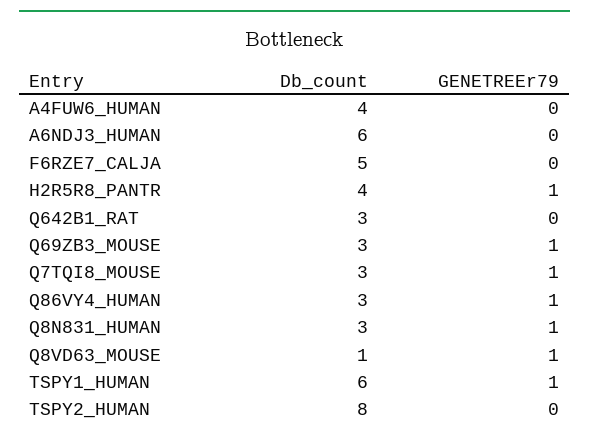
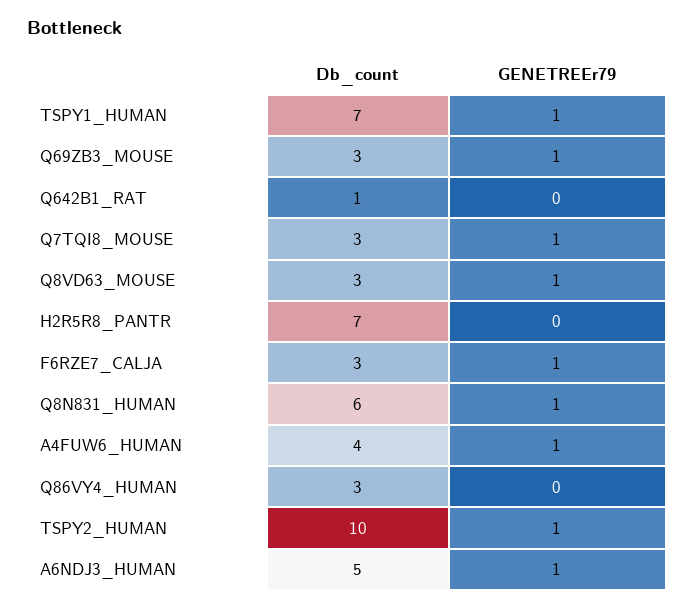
GENETREEr79, A4FUW6_HUMAN: 0 -> 1
Db_count, A6NDJ3_HUMAN: 6 -> 5
GENETREEr79, A6NDJ3_HUMAN: 0 -> 1
Db_count, F6RZE7_CALJA: 5 -> 3
GENETREEr79, F6RZE7_CALJA: 0 -> 1
Db_count, H2R5R8_PANTR: 4 -> 7
GENETREEr79, H2R5R8_PANTR: 1 -> 0
Db_count, Q642B1_RAT: 3 -> 1
GENETREEr79, Q86VY4_HUMAN: 1 -> 0
Db_count, Q8N831_HUMAN: 3 -> 6
Db_count, Q8VD63_MOUSE: 1 -> 3
Db_count, TSPY1_HUMAN: 6 -> 7
Db_count, TSPY2_HUMAN: 8 -> 10
GENETREEr79, TSPY2_HUMAN: 0 -> 1

